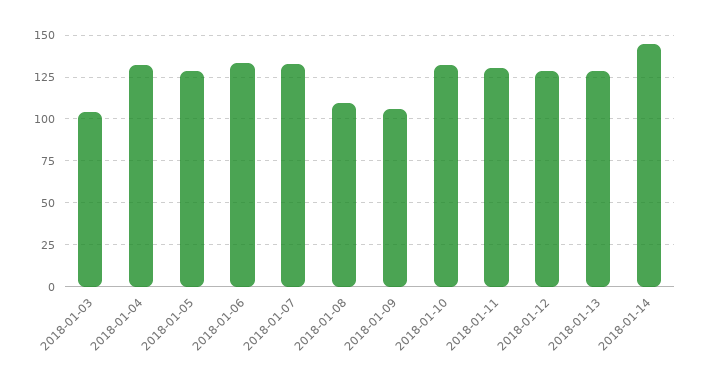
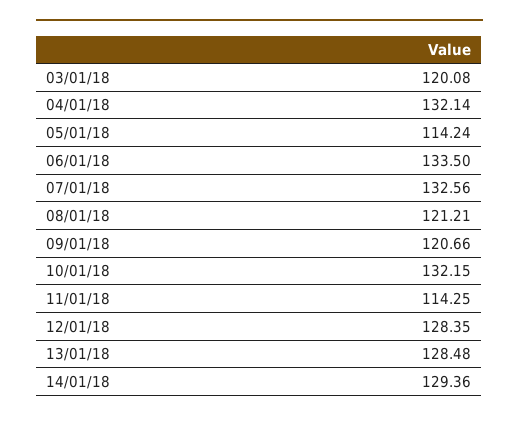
2018-01-03: 105 -> 120.08
2018-01-05: 130 -> 114.24
2018-01-08: 110 -> 121.21
2018-01-09: 105 -> 120.66
2018-01-11: 130 -> 114.25
2018-01-14: 145 -> 129.36

